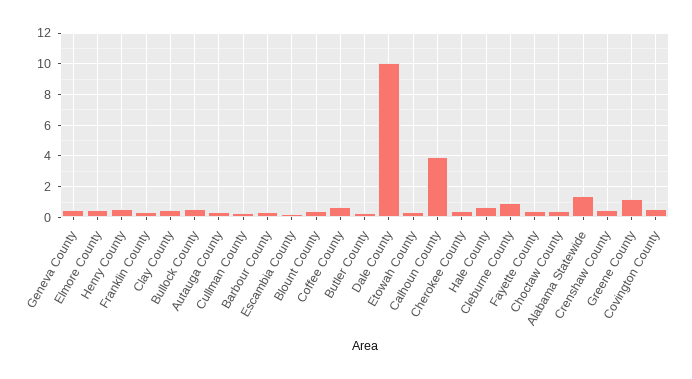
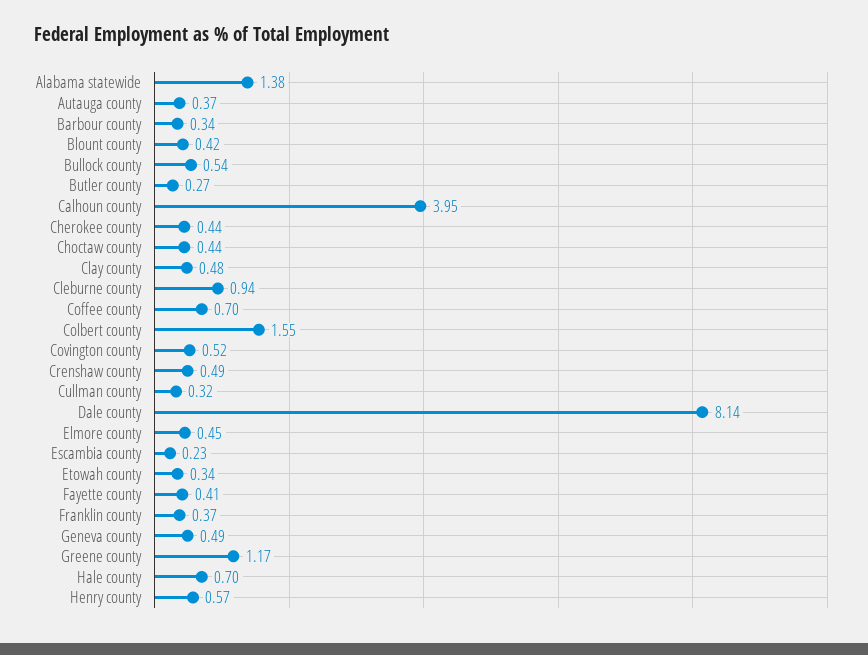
Dale County: 10 -> 8.14
Colbert county: none -> 1.55

